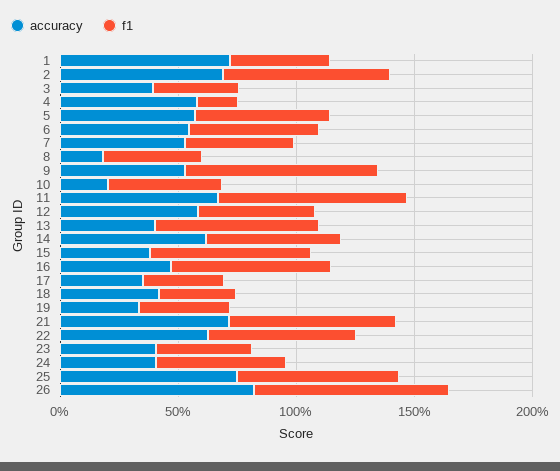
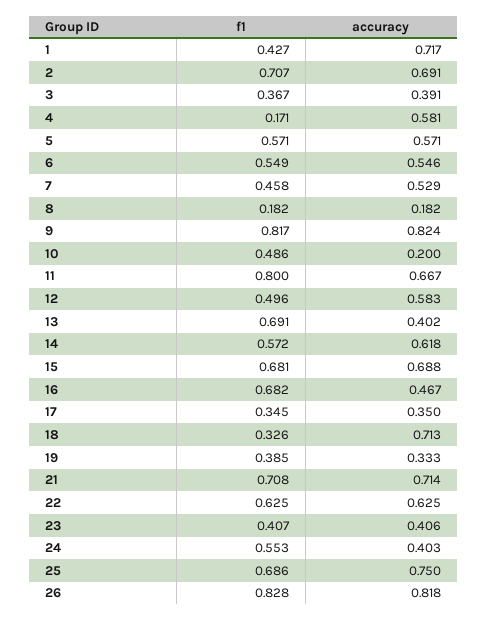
f1, 8: 0.4 -> 0.182
accuracy, 9: 0.5 -> 0.824
accuracy, 15: 0.4 -> 0.688
accuracy, 18: 0.4 -> 0.713

